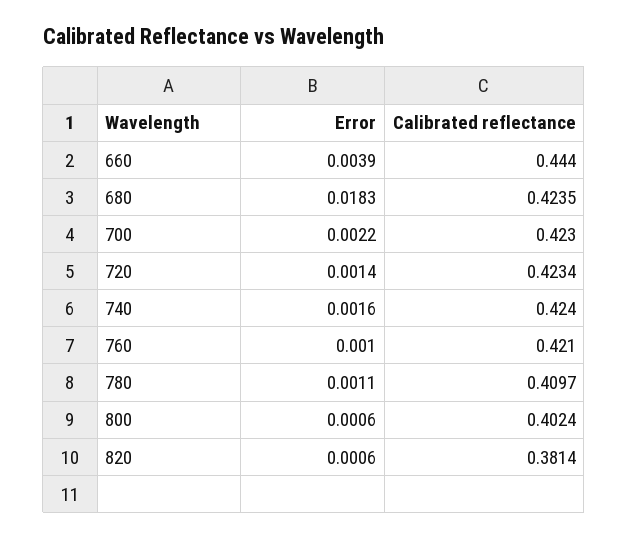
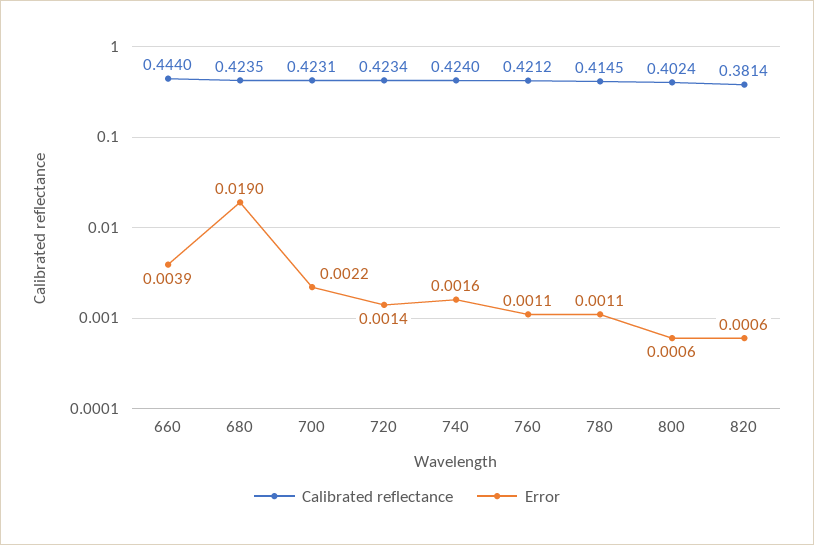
Error, 680: 0.0183 -> 0.019
Calibrated reflectance, 700: 0.423 -> 0.4231
Error, 760: 0.001 -> 0.0011
Calibrated reflectance, 760: 0.421 -> 0.4212
Calibrated reflectance, 780: 0.4097 -> 0.4145

